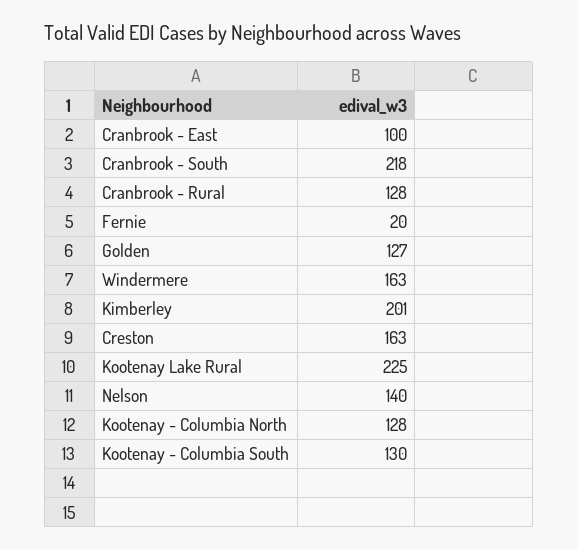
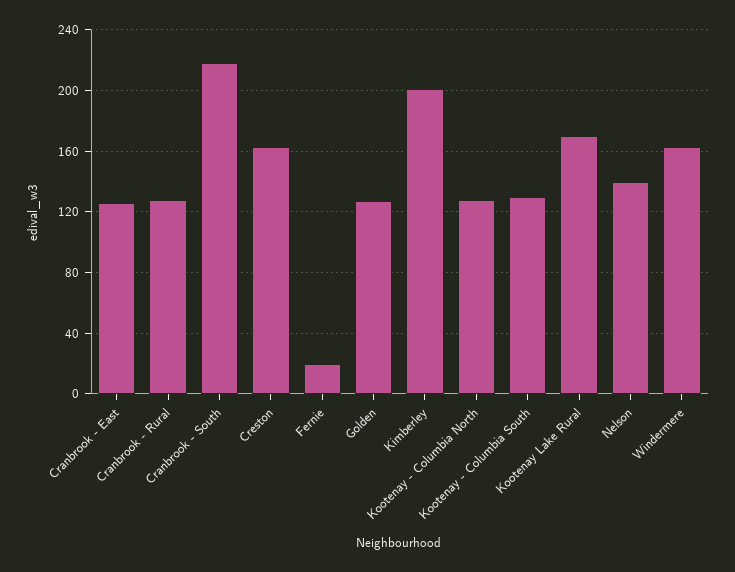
Cranbrook - East: 100 -> 125
Kootenay Lake Rural: 225 -> 170

